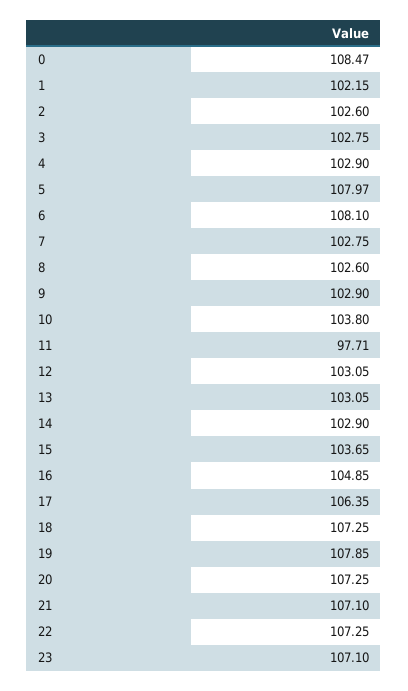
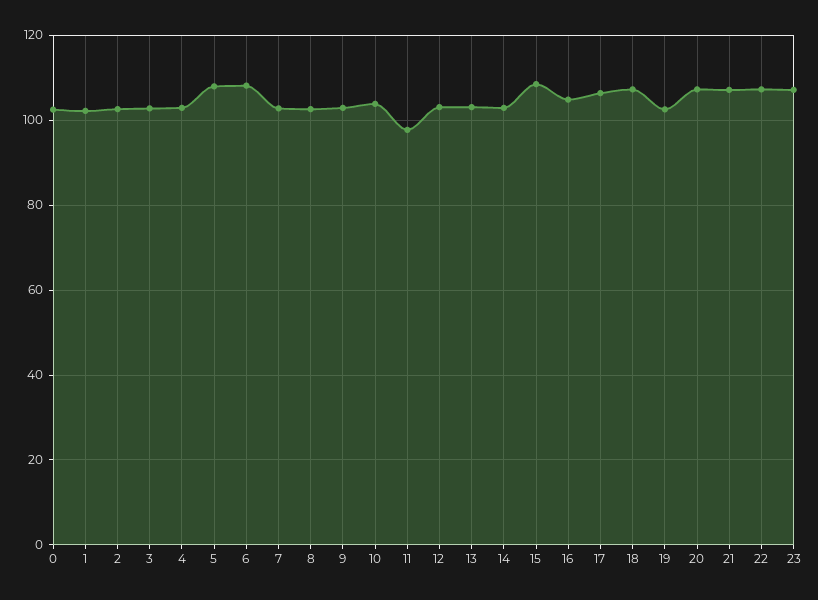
0: 108.47 -> 102
15: 103.65 -> 108
19: 107.85 -> 102

